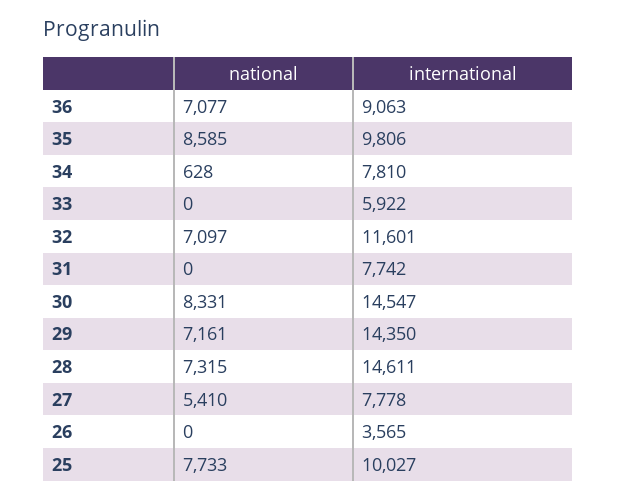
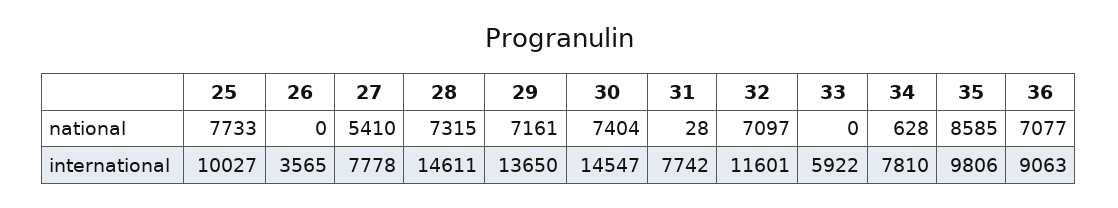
national, 31: 0 -> 28
national, 30: 8331 -> 7404
international, 29: 14350 -> 13650

